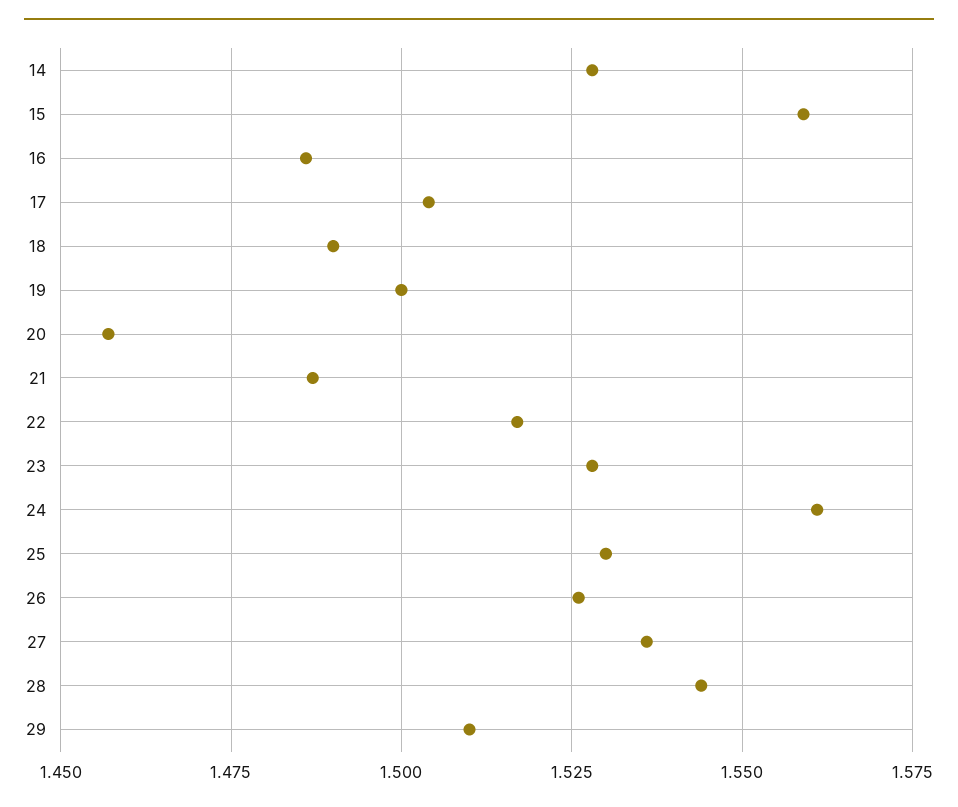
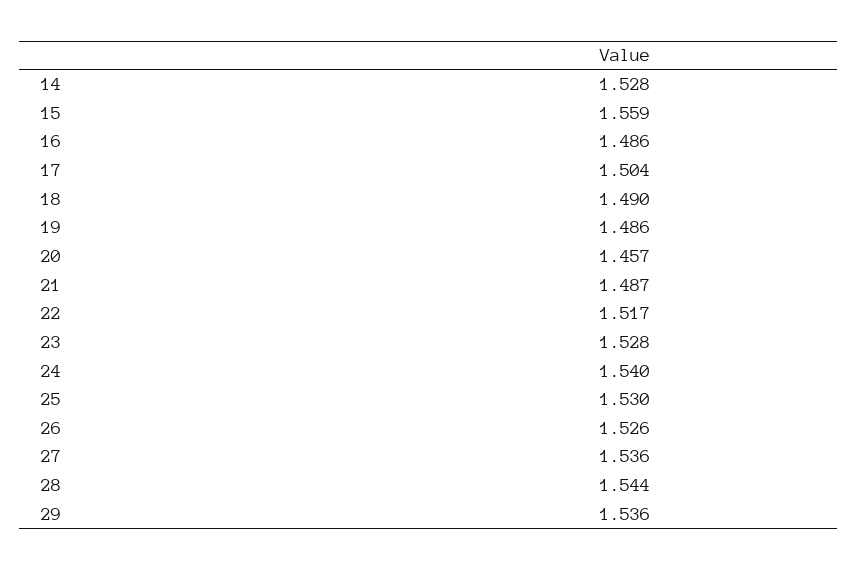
19: 1.5 -> 1.486
24: 1.56 -> 1.54
29: 1.51 -> 1.536

